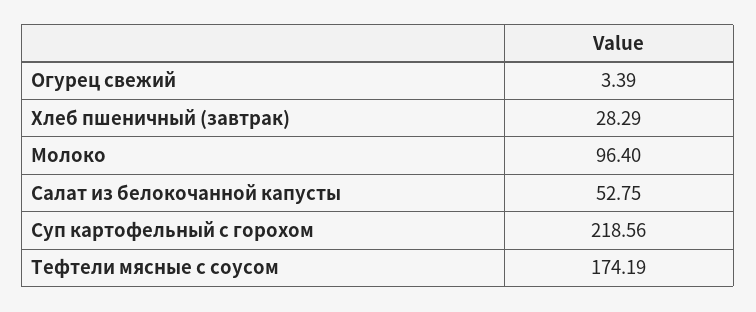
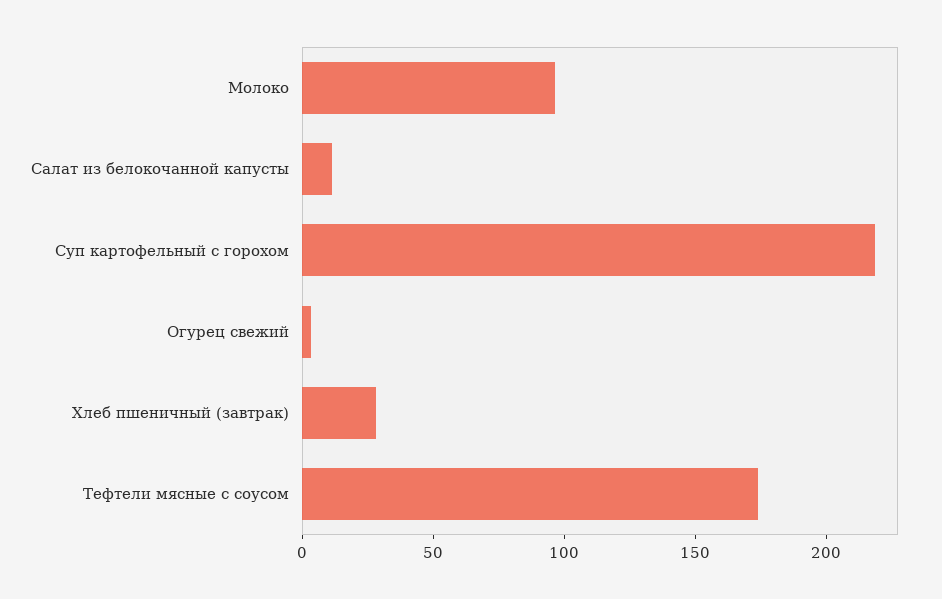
Салат из белокочанной капусты: 52.75 -> 10

